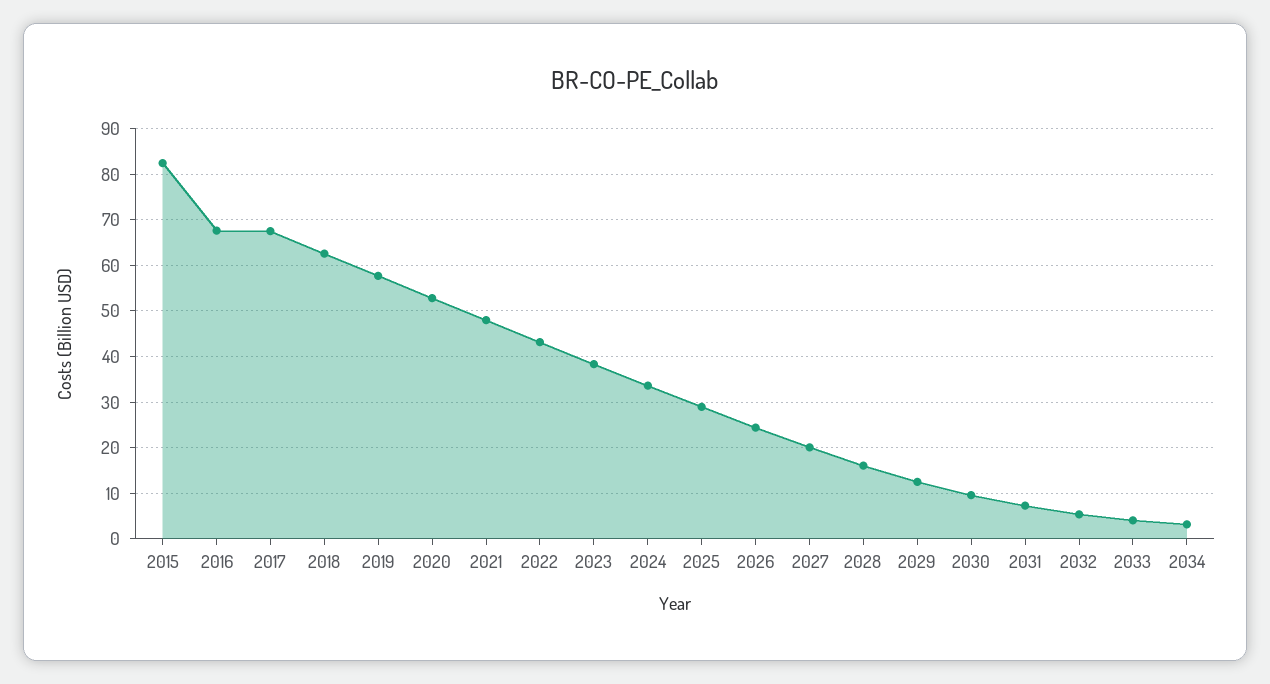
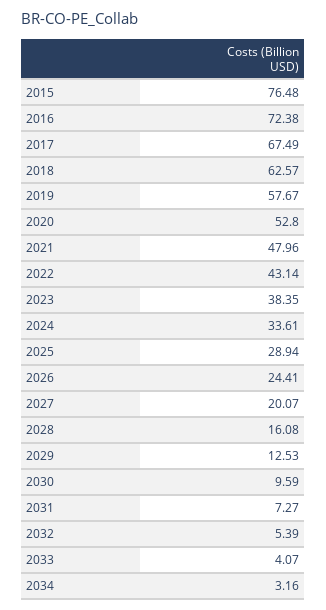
2015: 82 -> 76.48
2016: 68 -> 72.38

